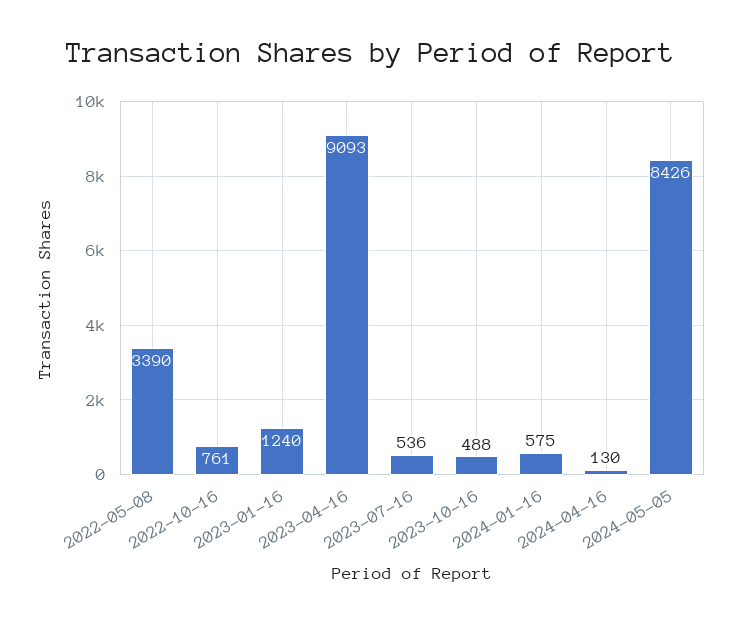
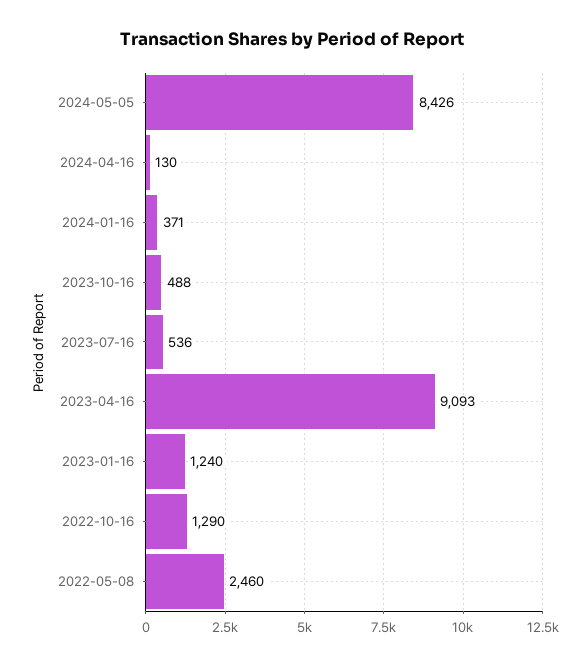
2022-05-08: 3390 -> 2460
2022-10-16: 761 -> 1290
2024-01-16: 575 -> 371

